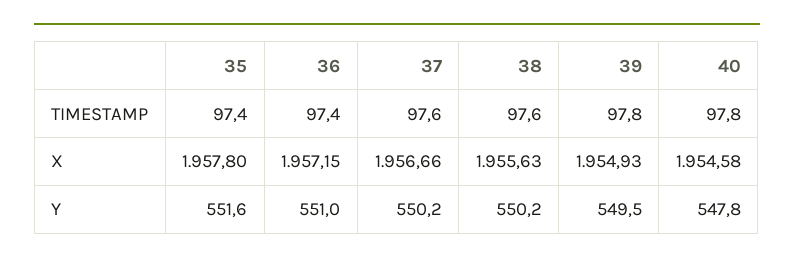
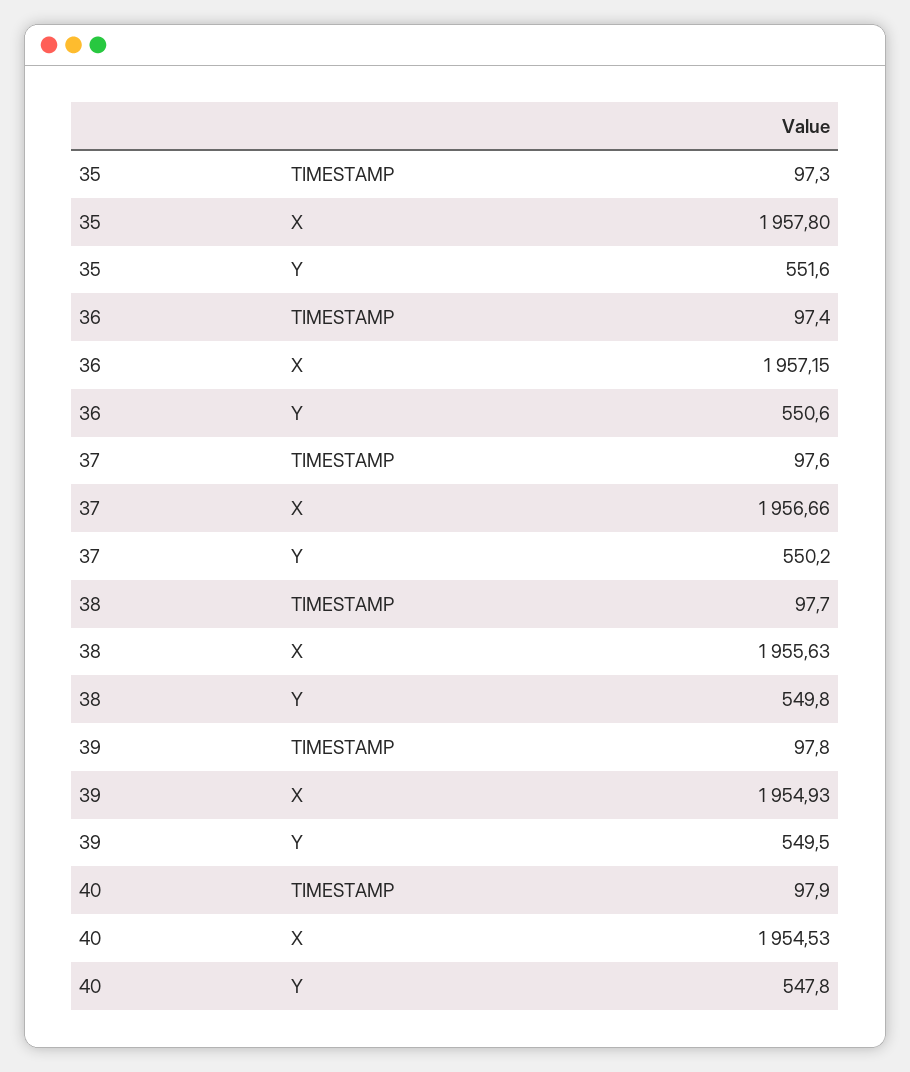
35, TIMESTAMP: 97.4 -> 97.3
38, TIMESTAMP: 97.6 -> 97.7
40, TIMESTAMP: 97.8 -> 97.9
40, X: 1954.58 -> 1954.53
36, Y: 551 -> 550.6
38, Y: 550.2 -> 549.8

